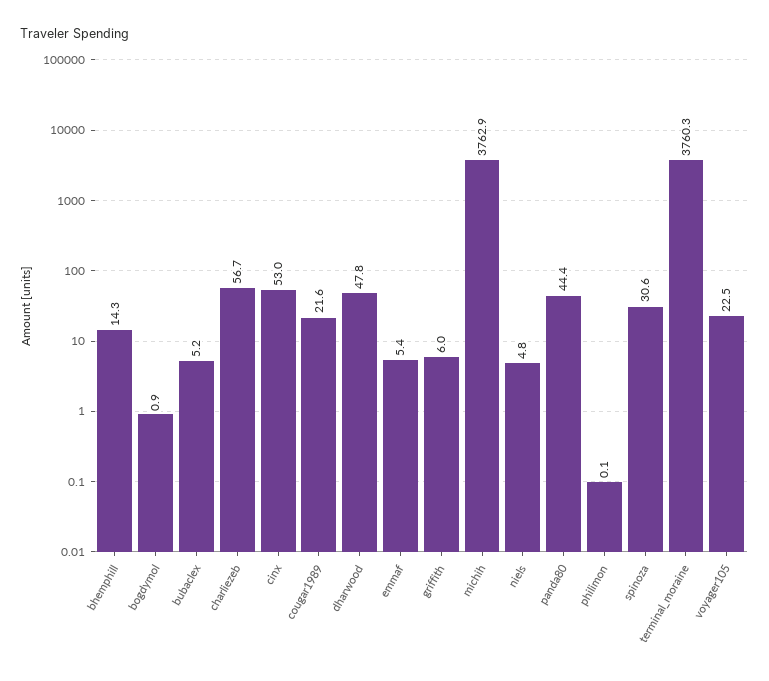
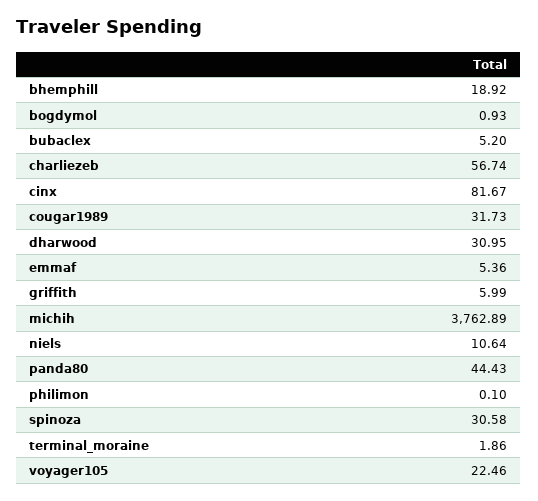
bhemphill: 14.3 -> 18.92
cinx: 53 -> 81.67
cougar1989: 21.6 -> 31.73
dharwood: 47.8 -> 30.95
niels: 4.8 -> 10.64
terminal_moraine: 3760.3 -> 1.86

